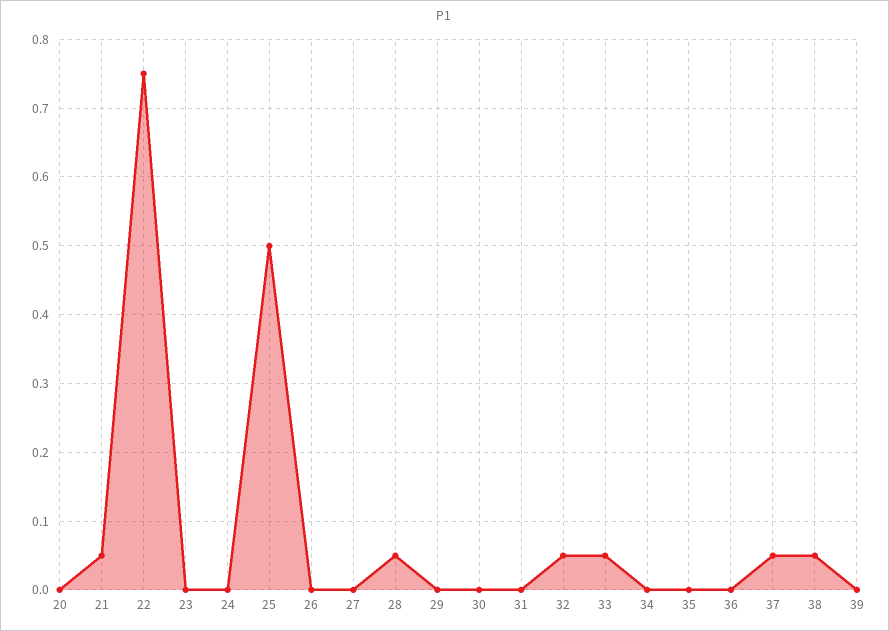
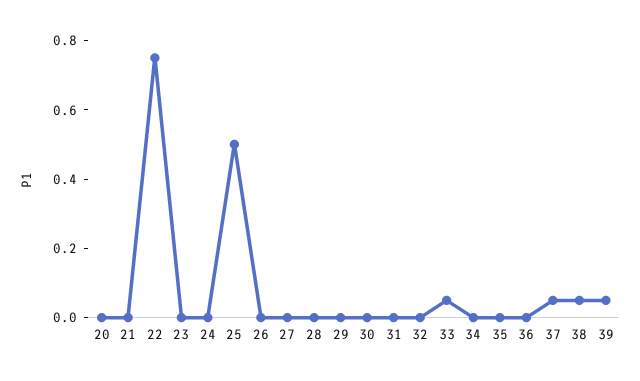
21: 0.05 -> 0
28: 0.05 -> 0
32: 0.05 -> 0
39: 0 -> 0.05

